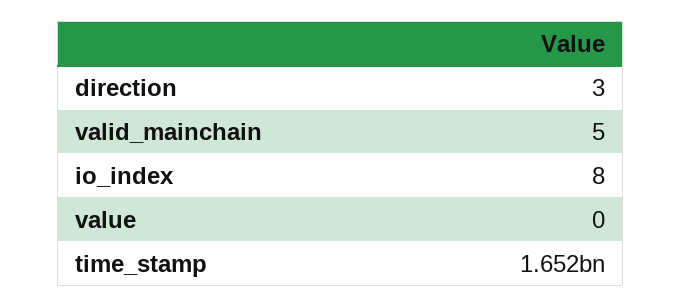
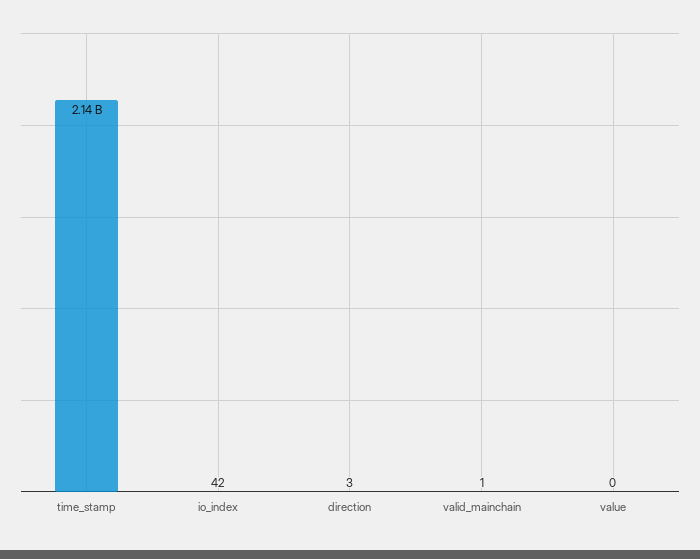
valid_mainchain: 5 -> 1
io_index: 8 -> 42
time_stamp: 1652000000 -> 2140000000

